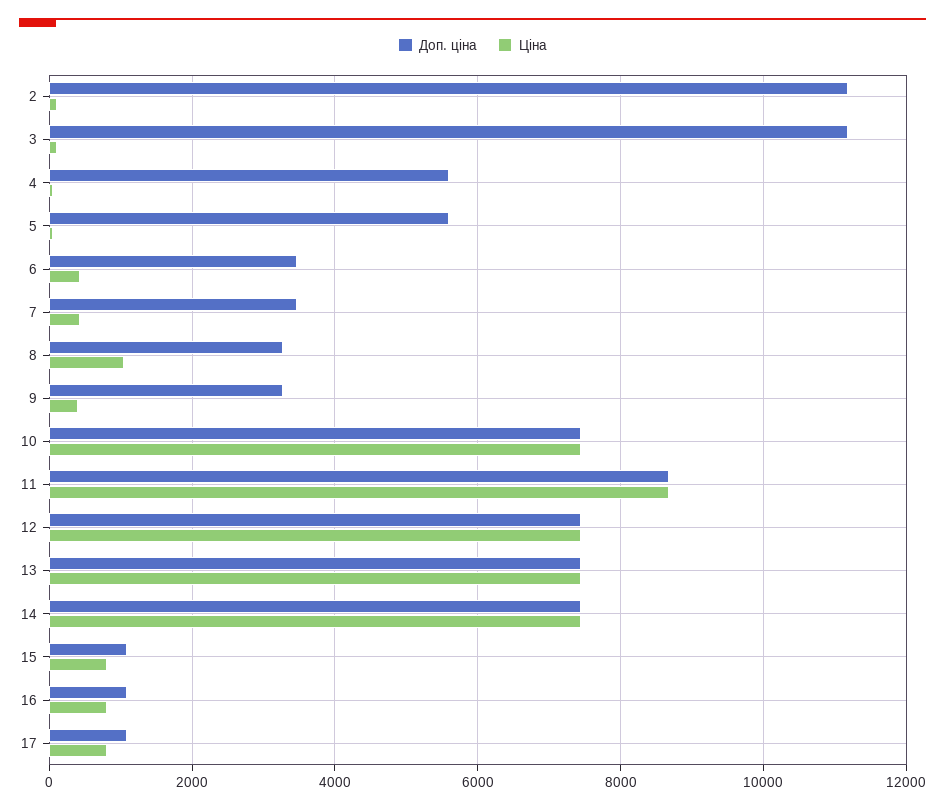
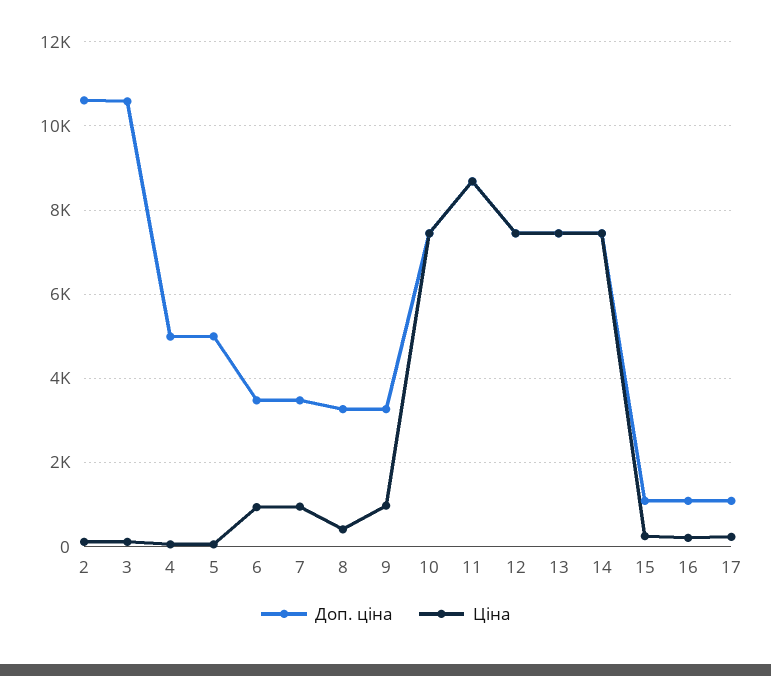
Доп. ціна, 2: 11200 -> 10600
Доп. ціна, 3: 11200 -> 10600
Доп. ціна, 4: 5600 -> 5000
Доп. ціна, 5: 5600 -> 5000
Ціна, 6: 400 -> 1000
Ціна, 7: 400 -> 1000
Ціна, 8: 1000 -> 400
Ціна, 9: 400 -> 1000
Ціна, 15: 800 -> 200
Ціна, 16: 800 -> 200
Ціна, 17: 800 -> 200

